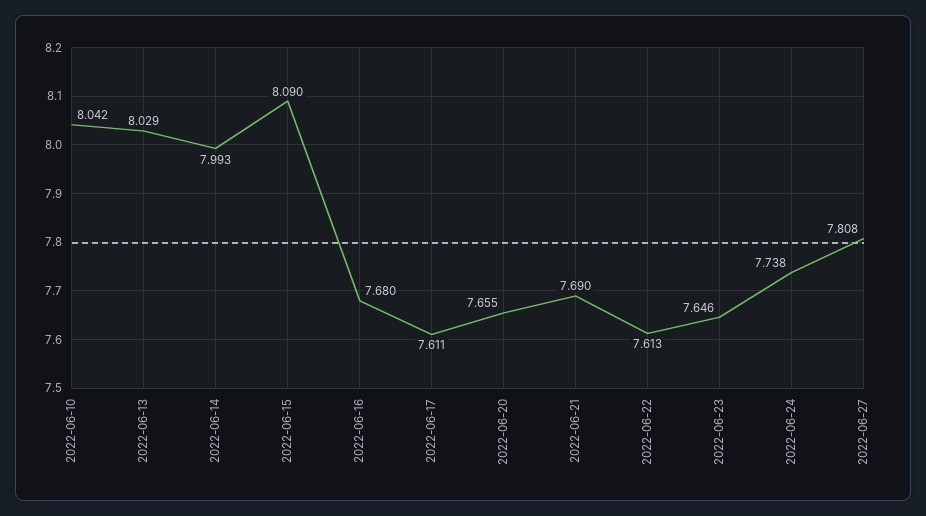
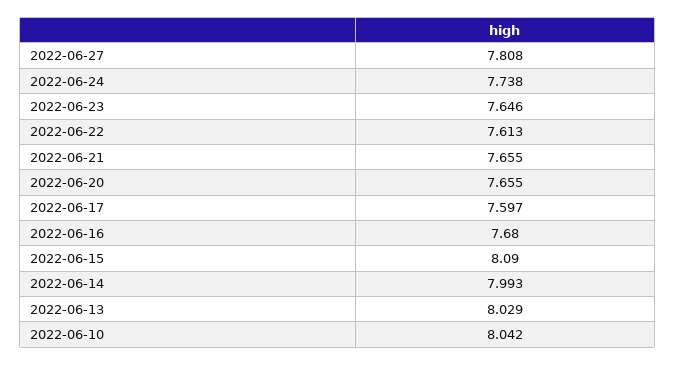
2022-06-17: 7.611 -> 7.597
2022-06-21: 7.69 -> 7.655

